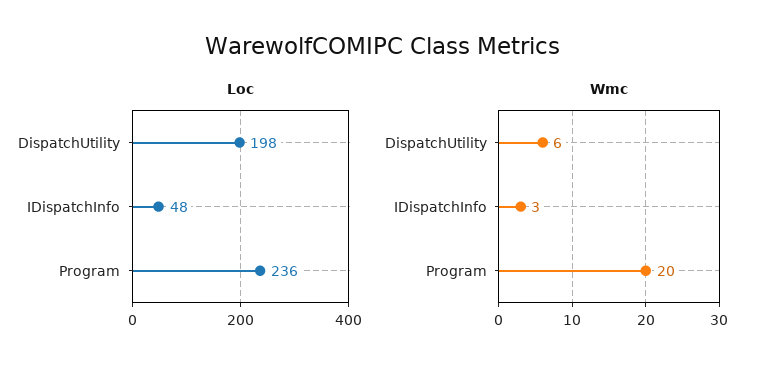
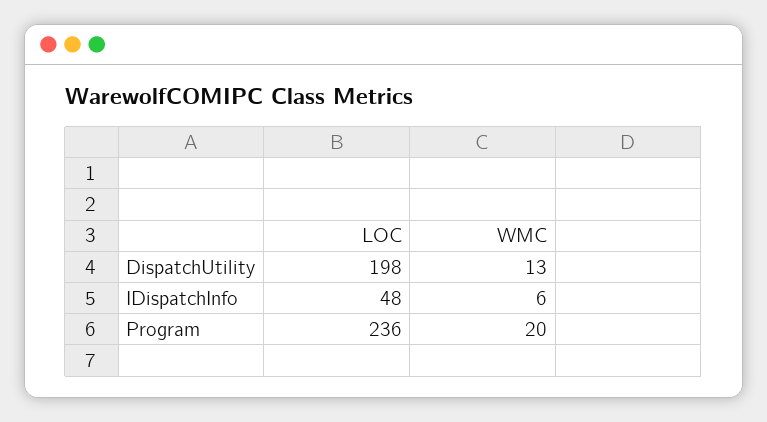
Wmc, DispatchUtility: 6 -> 13
Wmc, IDispatchInfo: 3 -> 6

